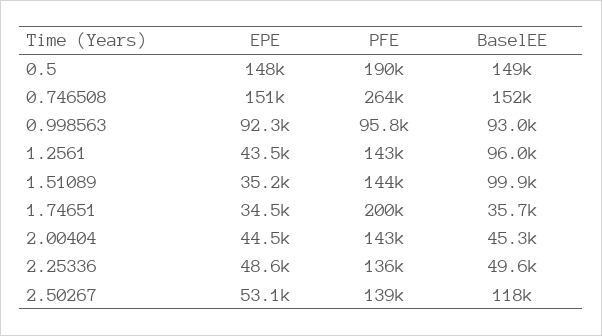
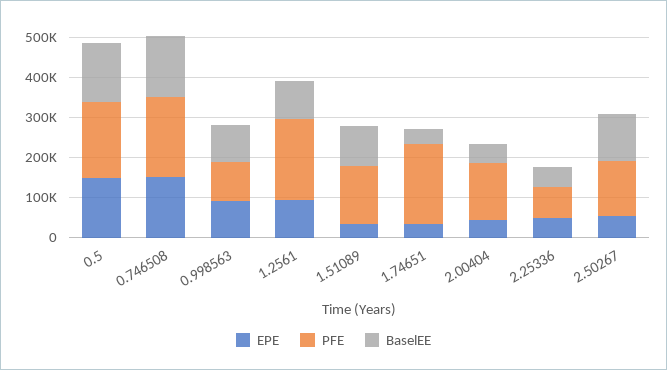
PFE, 0.746508: 264000 -> 200000
EPE, 1.2561: 43500 -> 100000
PFE, 1.2561: 143000 -> 200000
PFE, 2.25336: 136000 -> 80000

